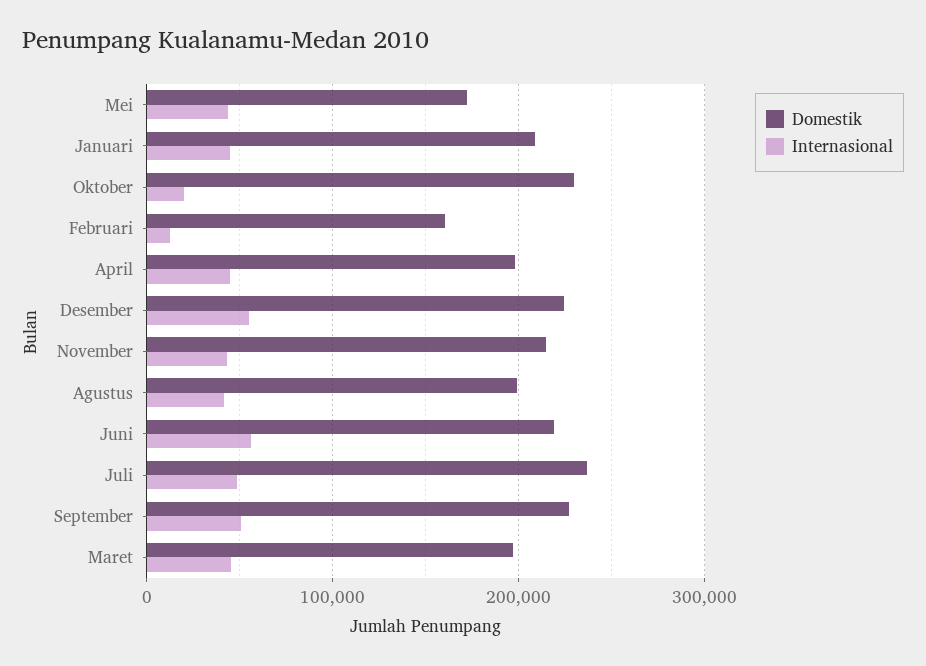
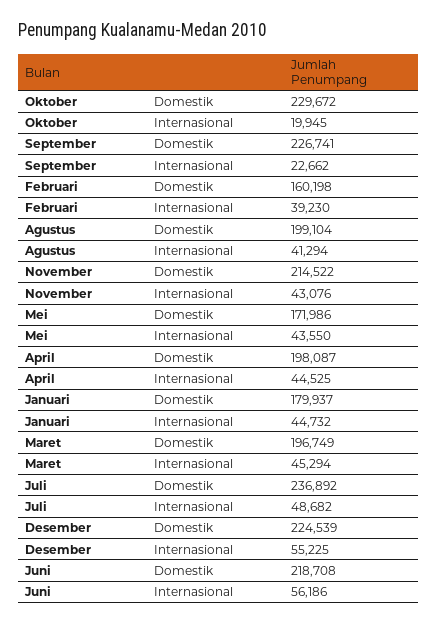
Domestik, Januari: 210000 -> 179937
Internasional, Februari: 10000 -> 39230
Internasional, September: 50000 -> 22662

